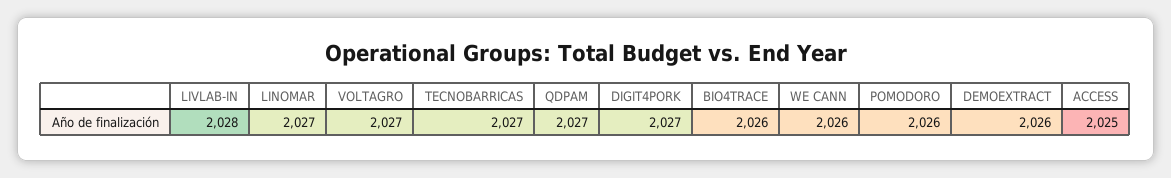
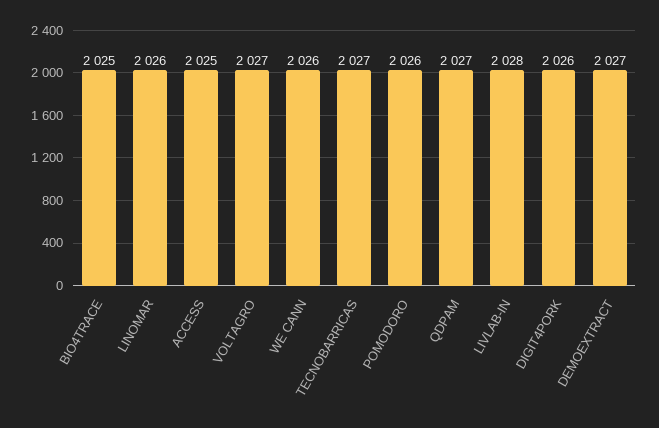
LINOMAR: 2027 -> 2026
DIGIT4PORK: 2027 -> 2026
BIO4TRACE: 2026 -> 2025
DEMOEXTRACT: 2026 -> 2027

